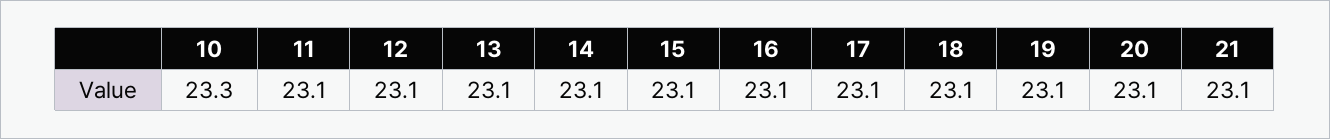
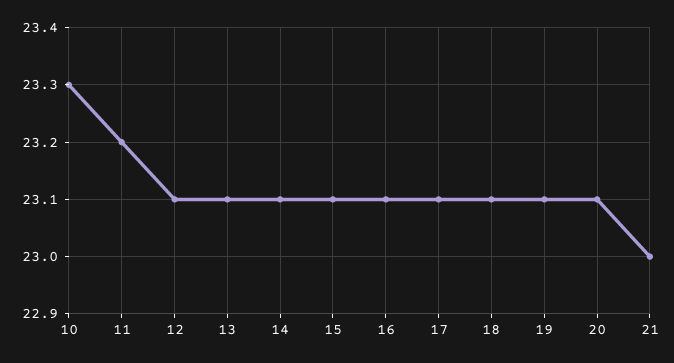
11: 23.1 -> 23.2
21: 23.1 -> 23

